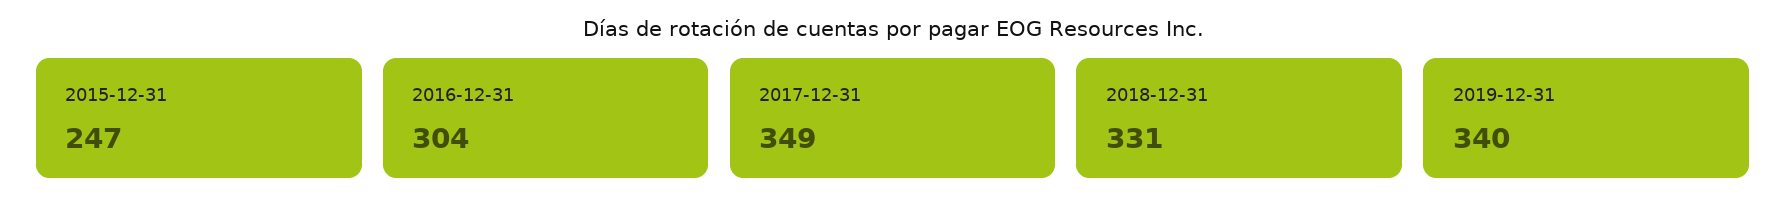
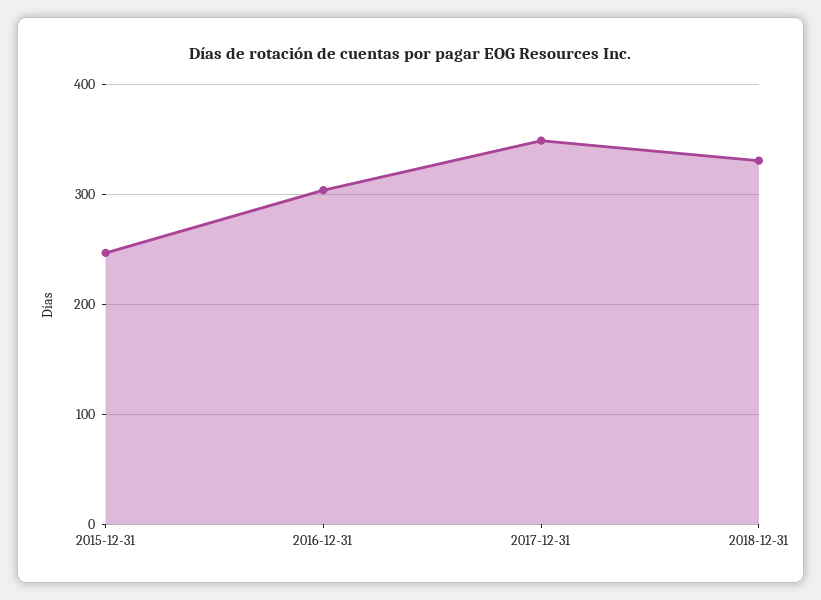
2019-12-31: 340 -> none

